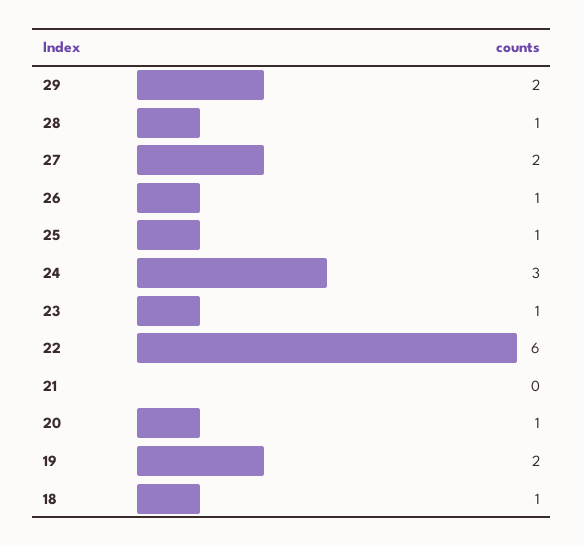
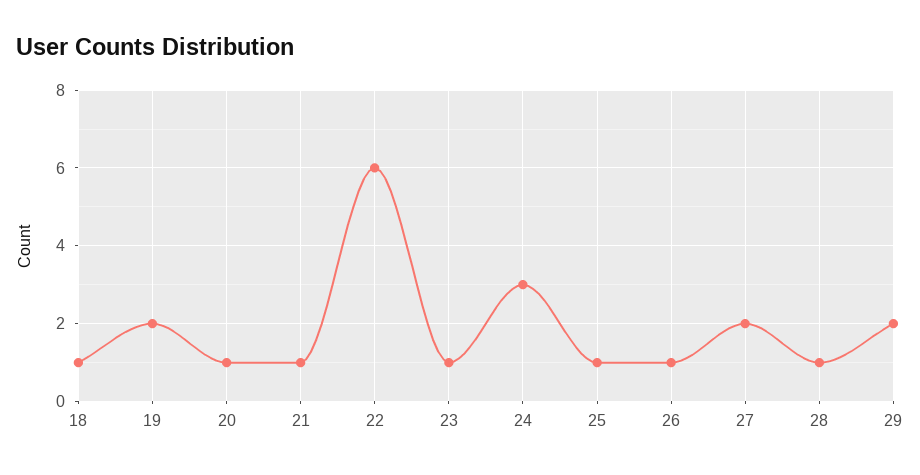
21: 0 -> 1

